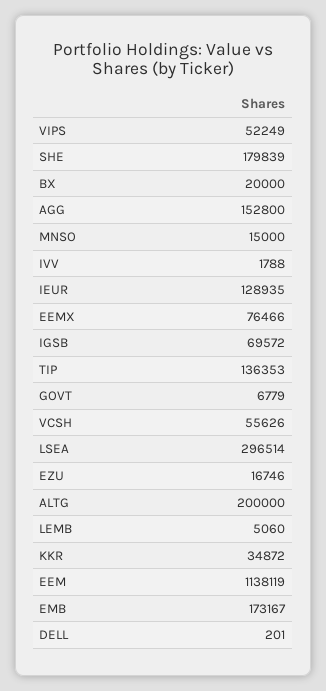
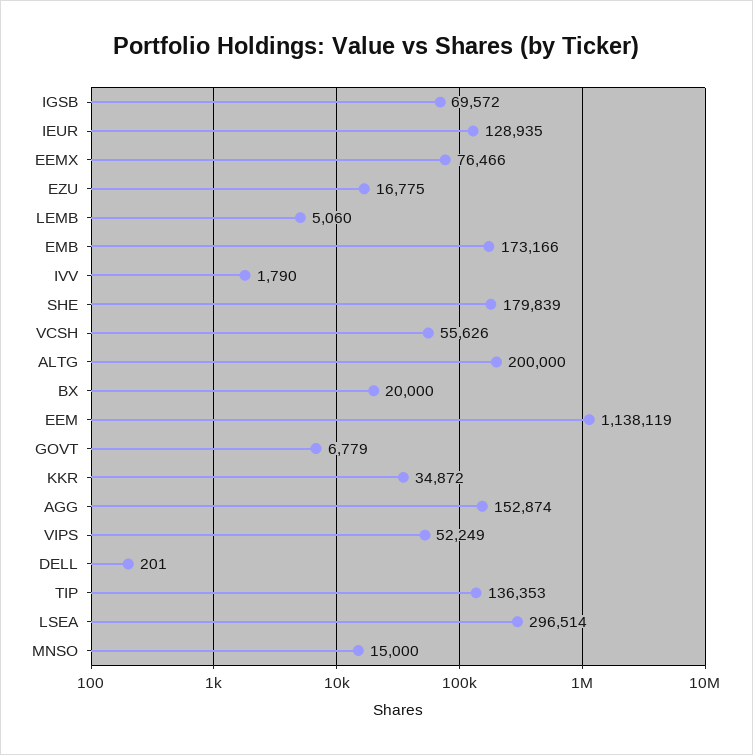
AGG: 152800 -> 152874
IVV: 1788 -> 1790
EZU: 16746 -> 16775
EMB: 173167 -> 173166

